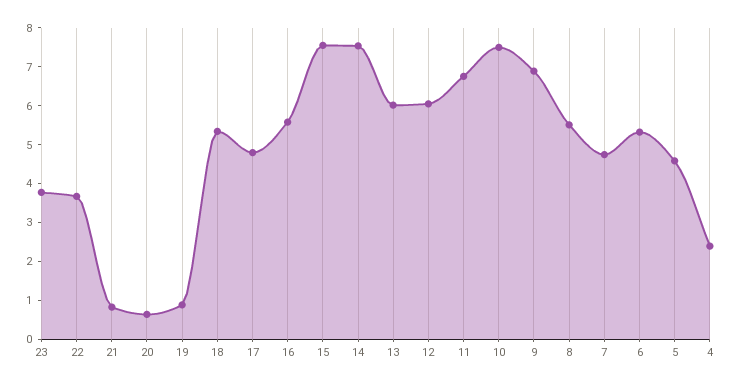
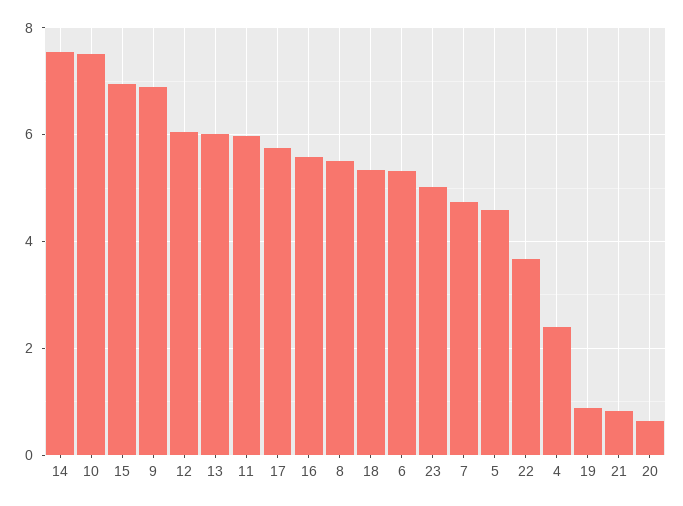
23: 3.75 -> 5
17: 4.75 -> 5.8
15: 7.5 -> 7
11: 6.75 -> 6

